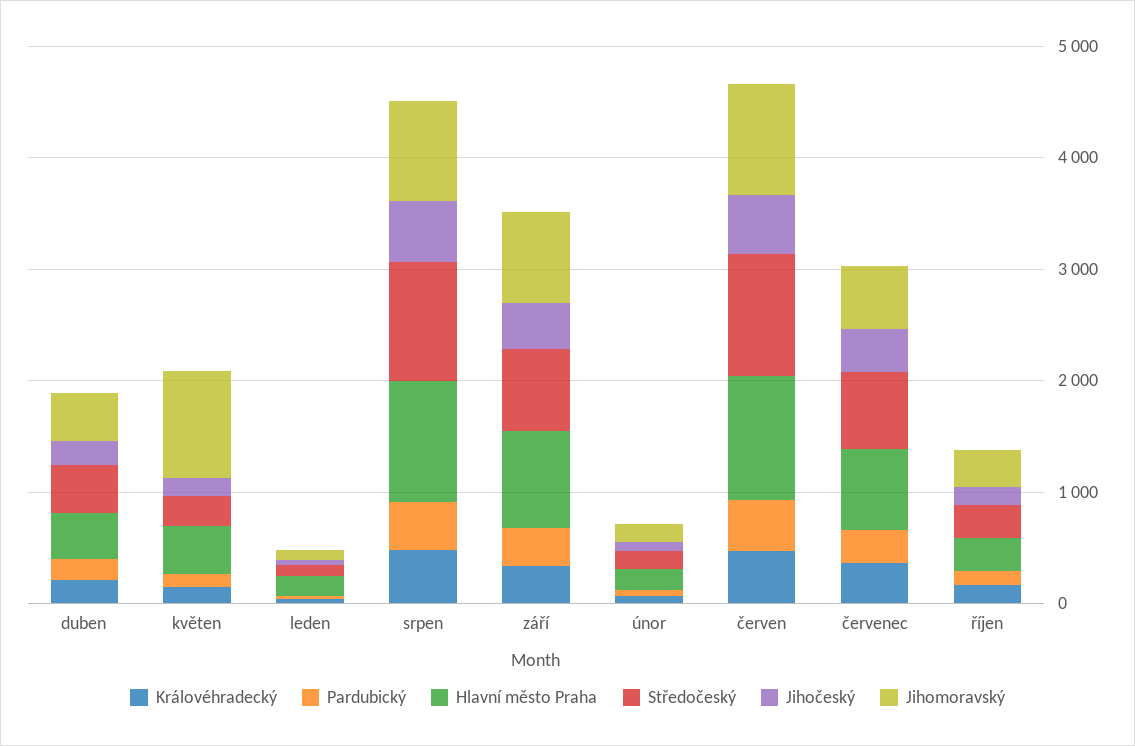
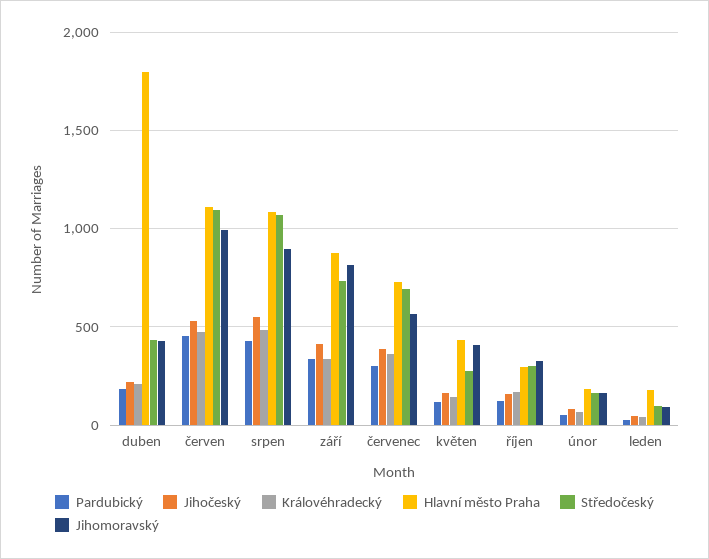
Hlavní město Praha, duben: 400 -> 1800
Jihomoravský, květen: 1000 -> 400

